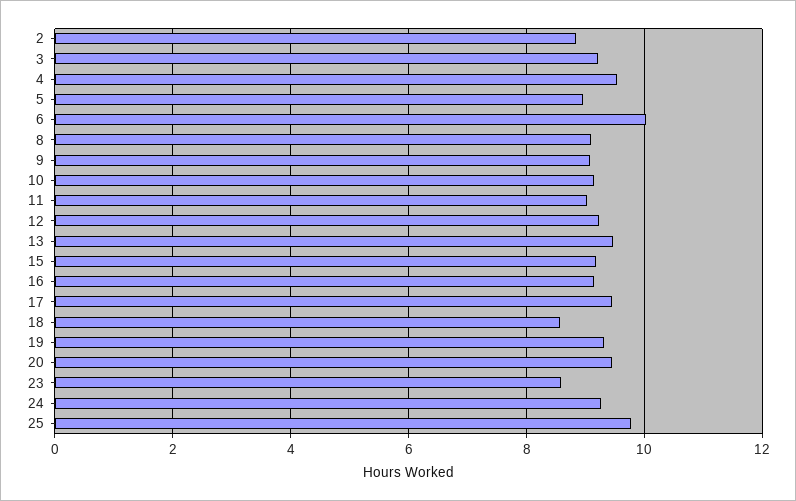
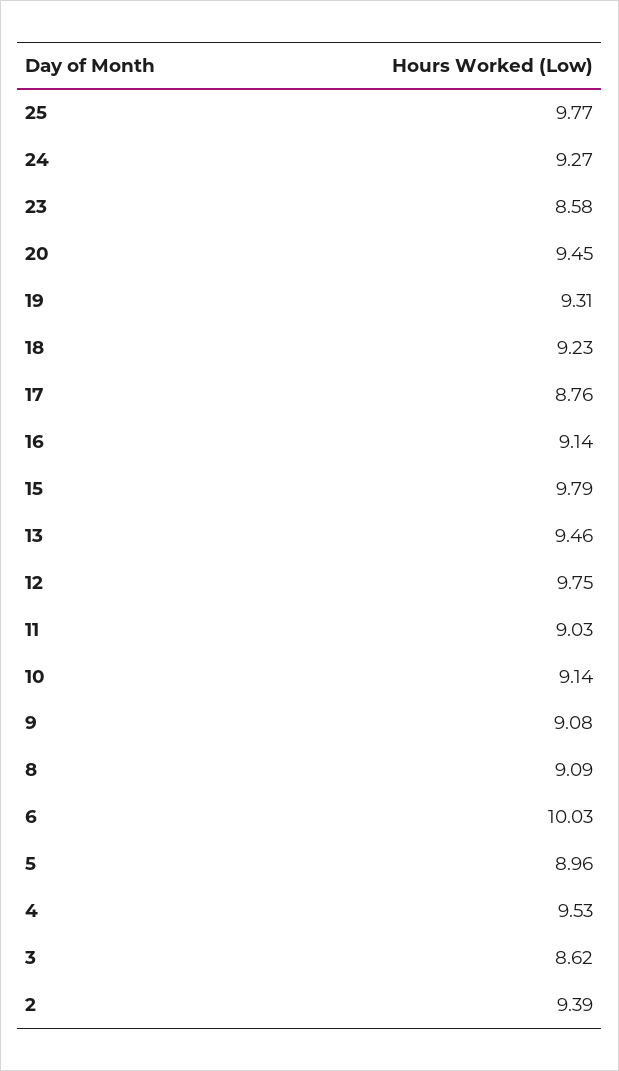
2: 8.8 -> 9.39
3: 9.2 -> 8.62
12: 9.2 -> 9.75
15: 9.2 -> 9.79
17: 9.4 -> 8.76
18: 8.6 -> 9.23

